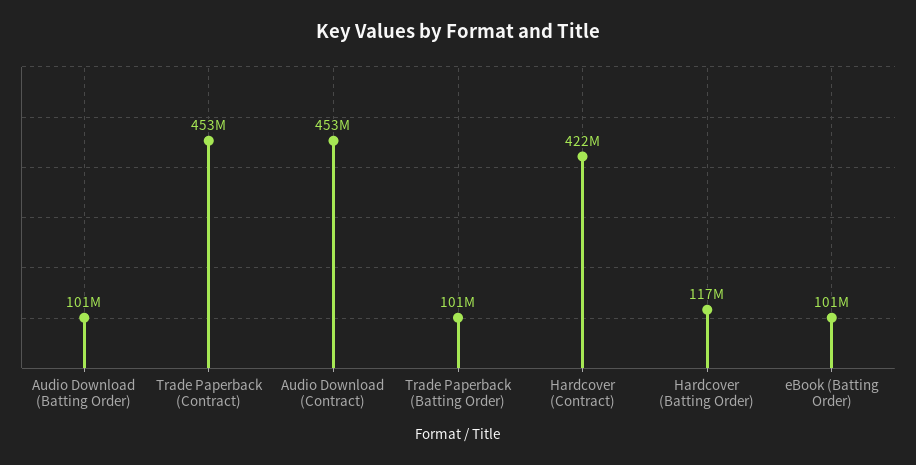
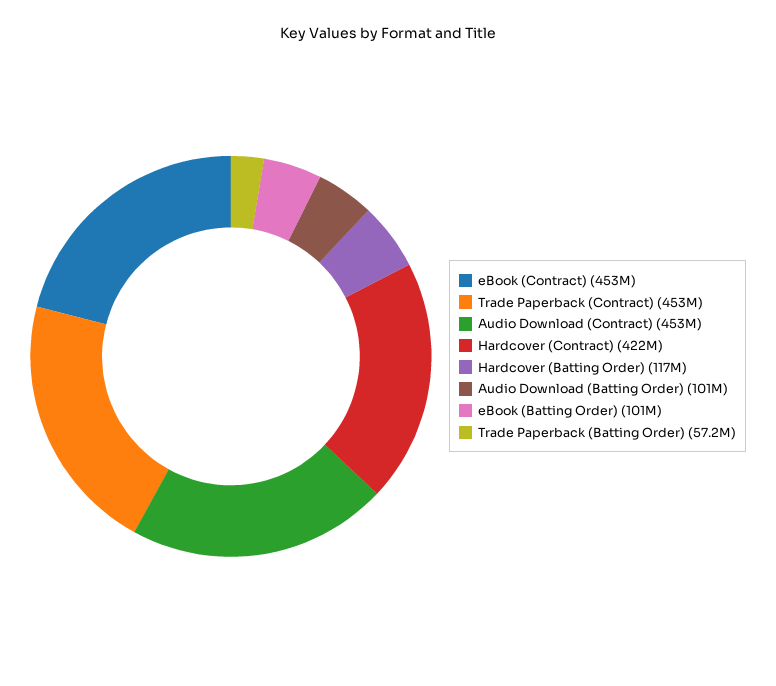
Trade Paperback (Batting Order): 101000000 -> 57200000
eBook (Contract): none -> 453000000

